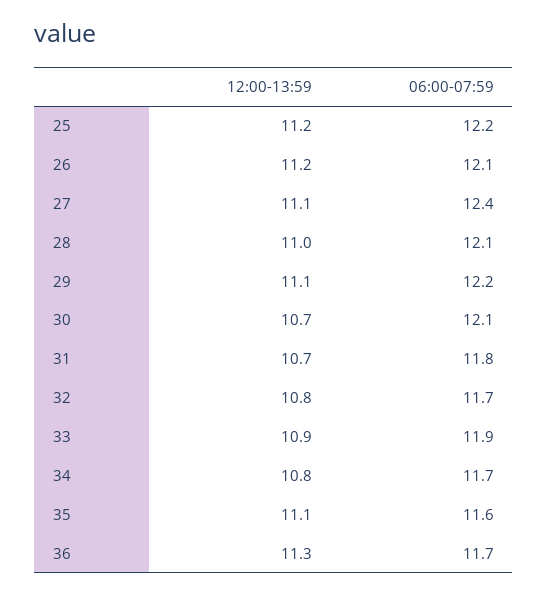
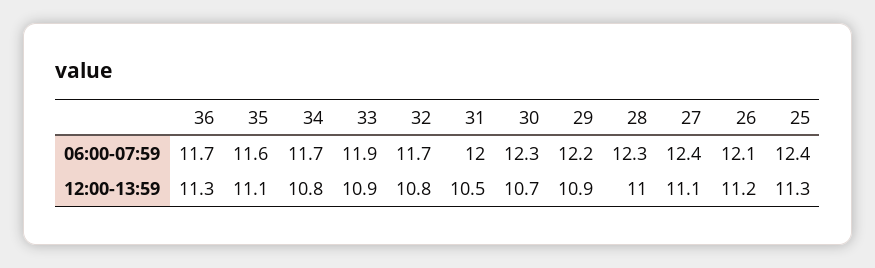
12:00-13:59, 25: 11.2 -> 11.3
06:00-07:59, 25: 12.2 -> 12.4
06:00-07:59, 28: 12.1 -> 12.3
12:00-13:59, 29: 11.1 -> 10.9
06:00-07:59, 30: 12.1 -> 12.3
12:00-13:59, 31: 10.7 -> 10.5
06:00-07:59, 31: 11.8 -> 12

